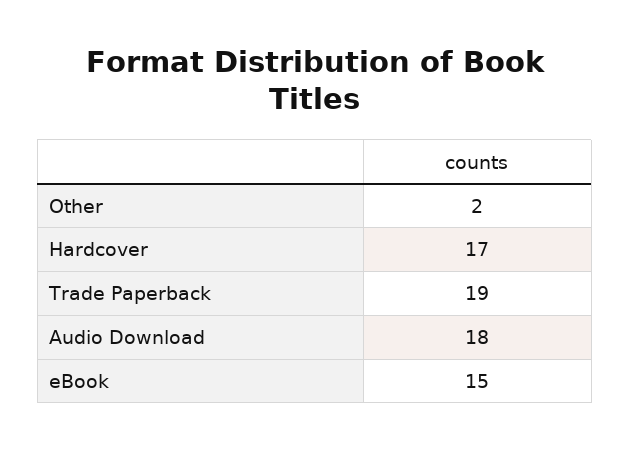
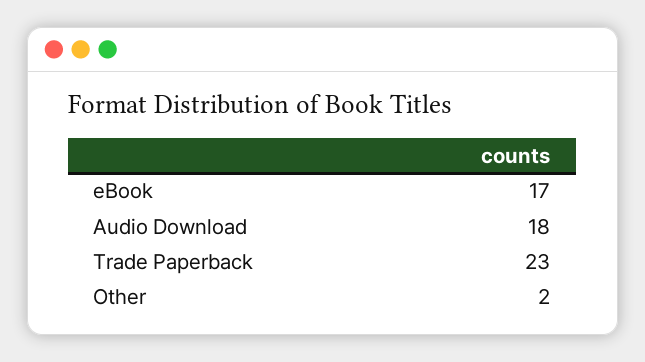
Hardcover: 17 -> none
Trade Paperback: 19 -> 23
eBook: 15 -> 17

